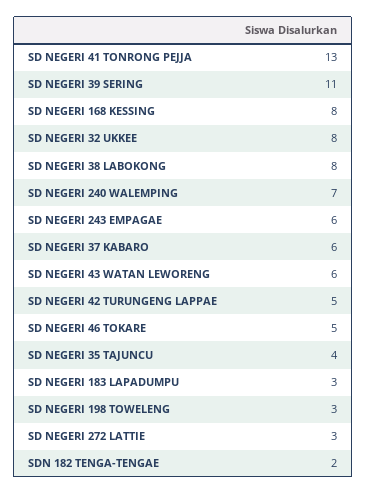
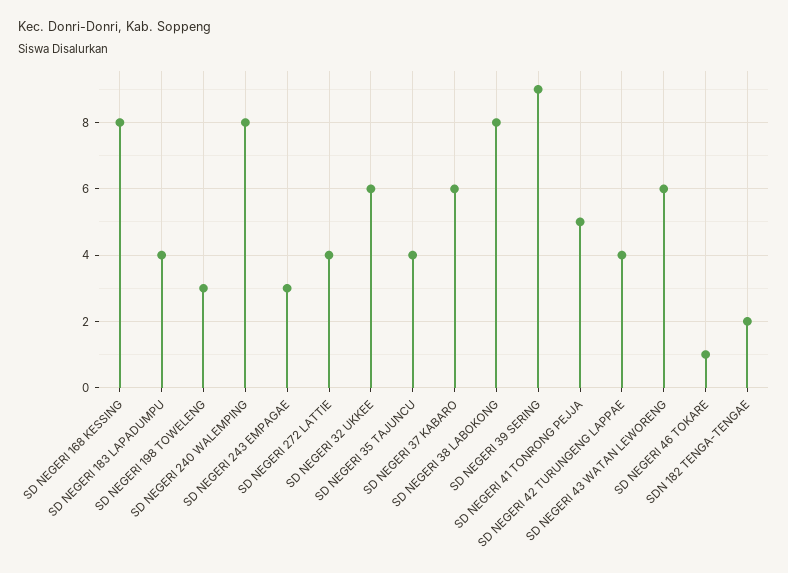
SD NEGERI 41 TONRONG PEJJA: 13 -> 5
SD NEGERI 39 SERING: 11 -> 9
SD NEGERI 32 UKKEE: 8 -> 6
SD NEGERI 240 WALEMPING: 7 -> 8
SD NEGERI 243 EMPAGAE: 6 -> 3
SD NEGERI 42 TURUNGENG LAPPAE: 5 -> 4
SD NEGERI 46 TOKARE: 5 -> 1
SD NEGERI 183 LAPADUMPU: 3 -> 4
SD NEGERI 272 LATTIE: 3 -> 4

